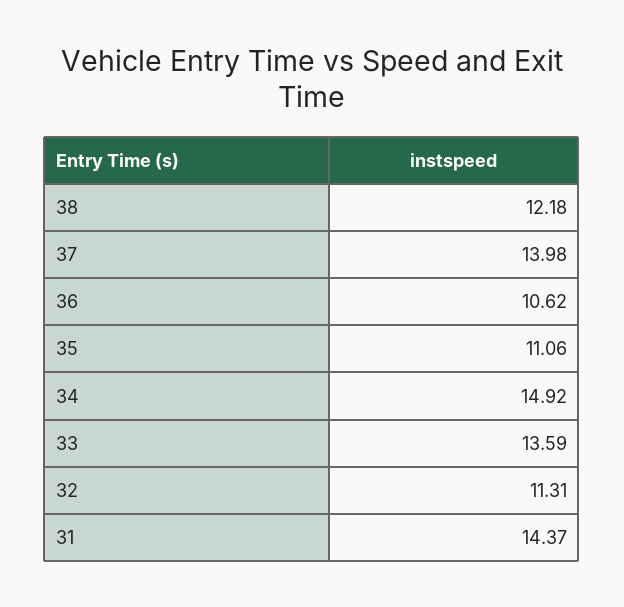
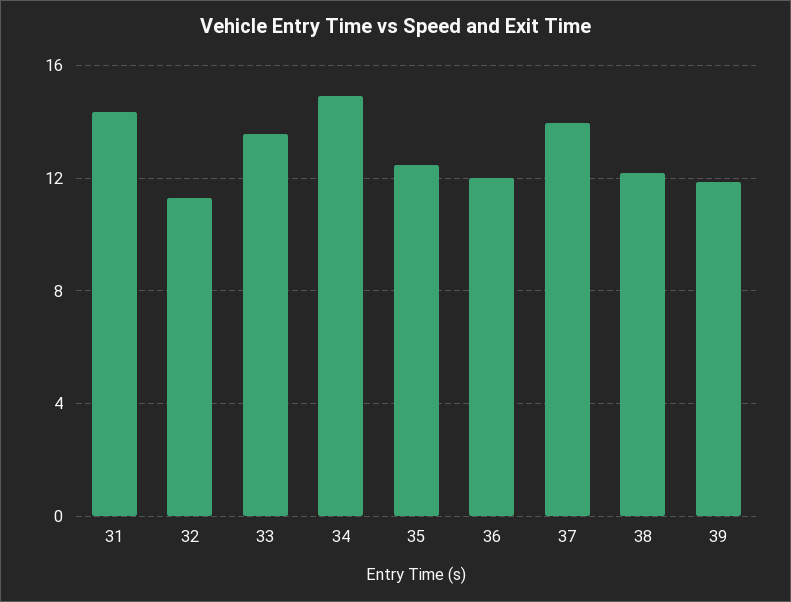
36: 10.62 -> 12
35: 11.06 -> 12.5
39: none -> 12

